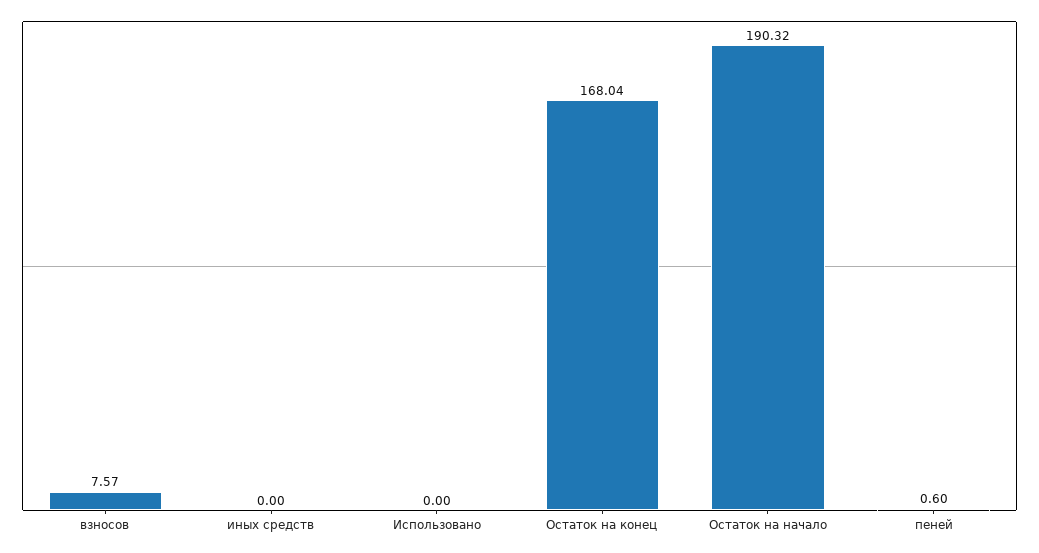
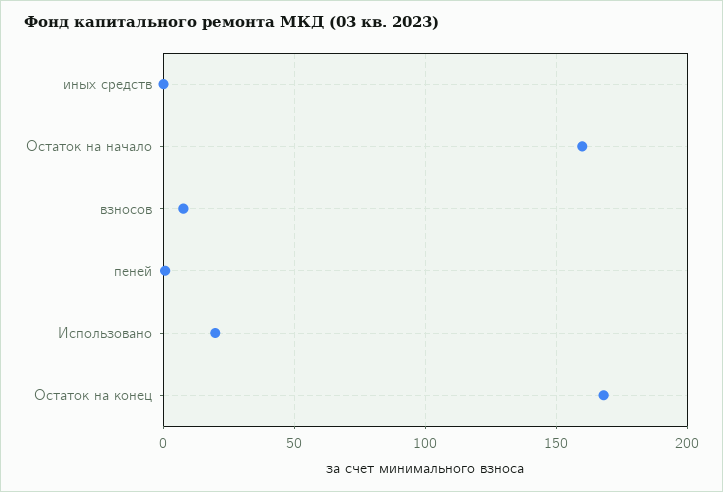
Использовано: 0 -> 20
Остаток на начало: 190.32 -> 160

